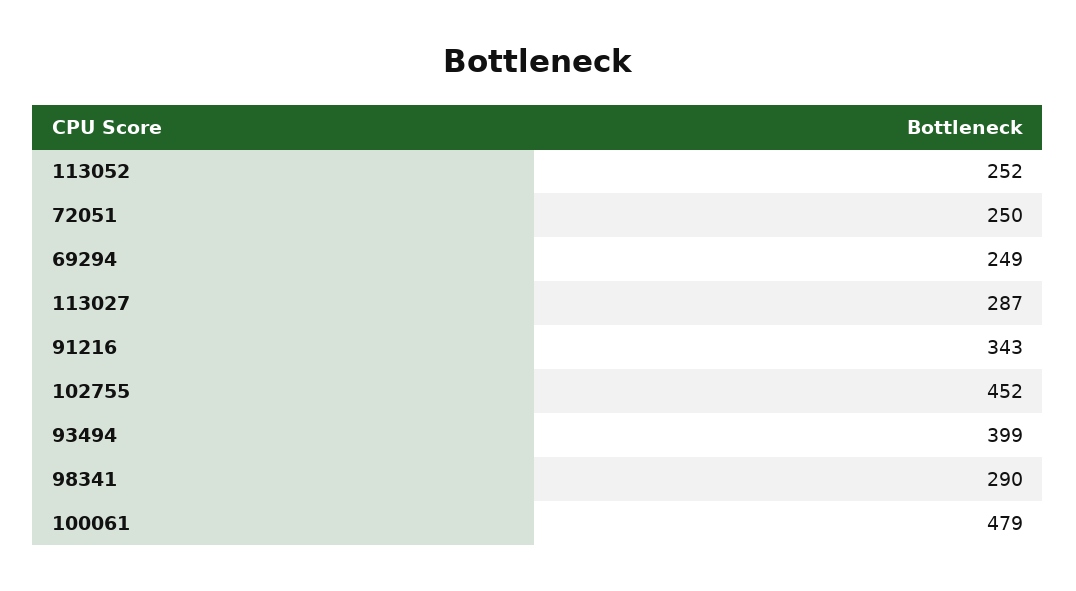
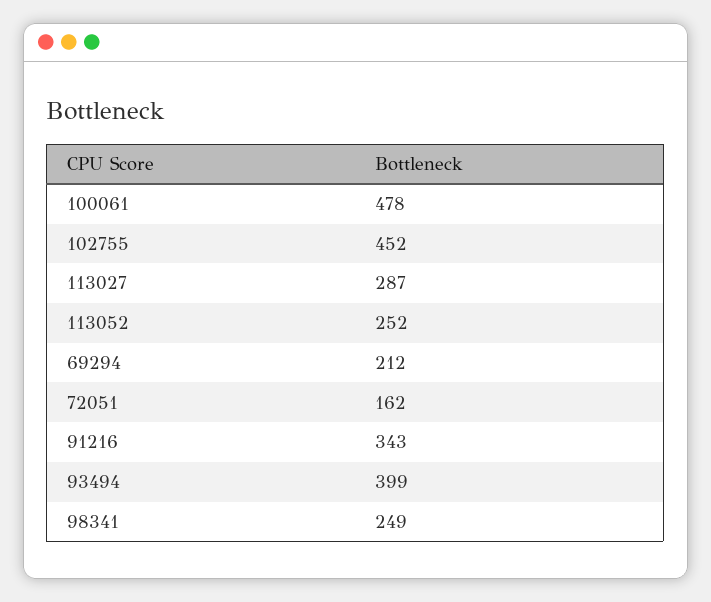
72051: 250 -> 162
69294: 249 -> 212
98341: 290 -> 249
100061: 479 -> 478

